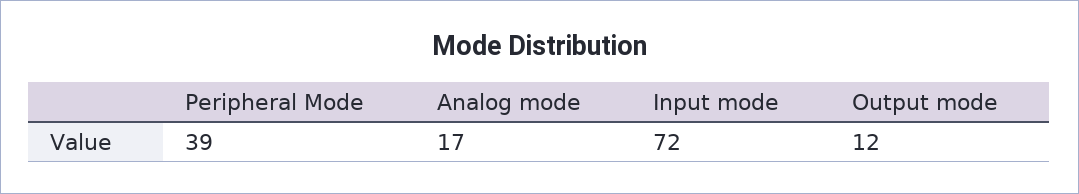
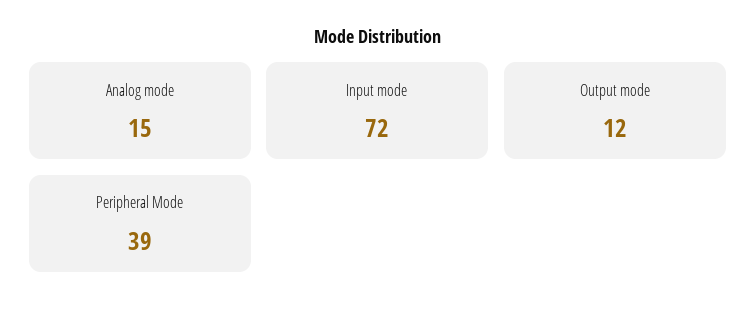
Analog mode: 17 -> 15

